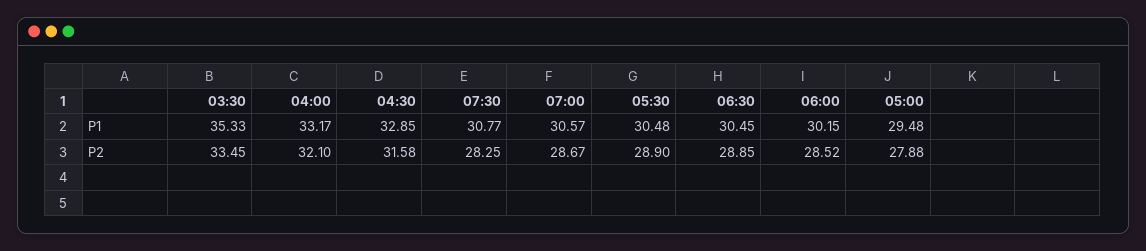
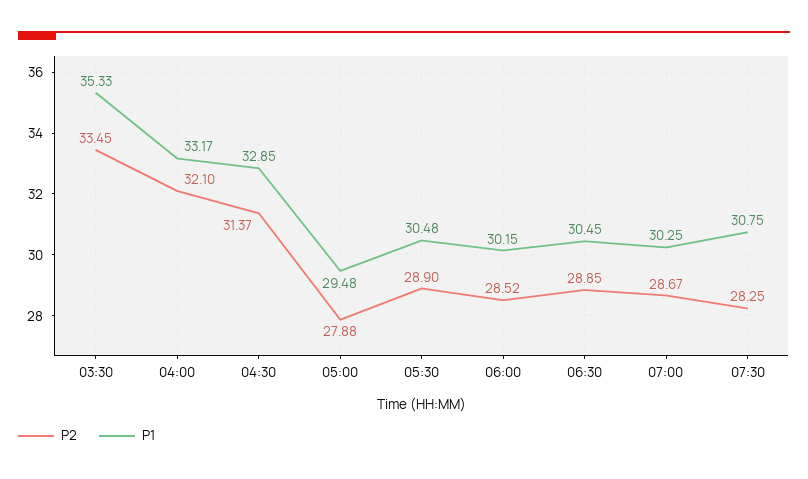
P1, 07:30: 30.77 -> 30.75
P1, 07:00: 30.57 -> 30.25
P2, 04:30: 31.58 -> 31.37

